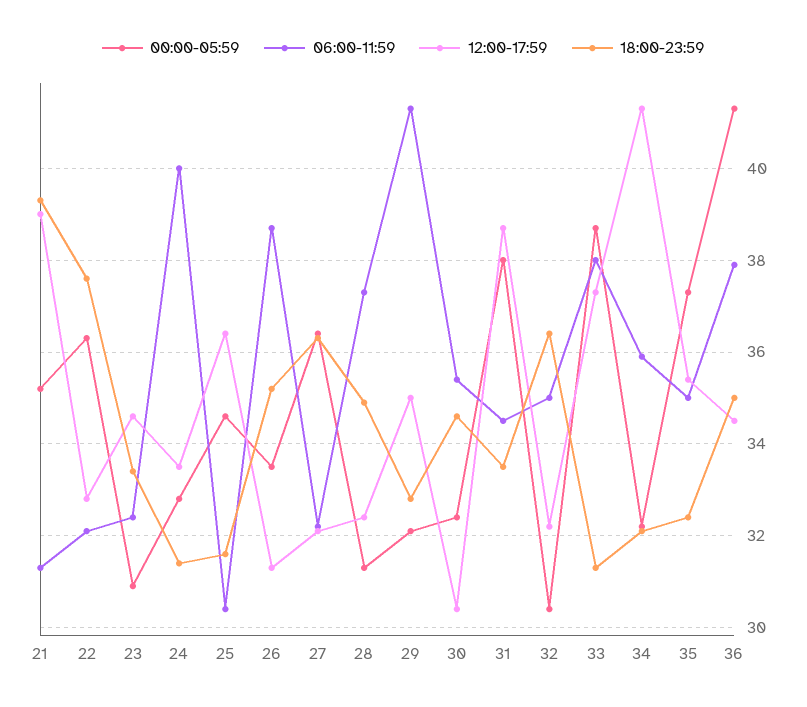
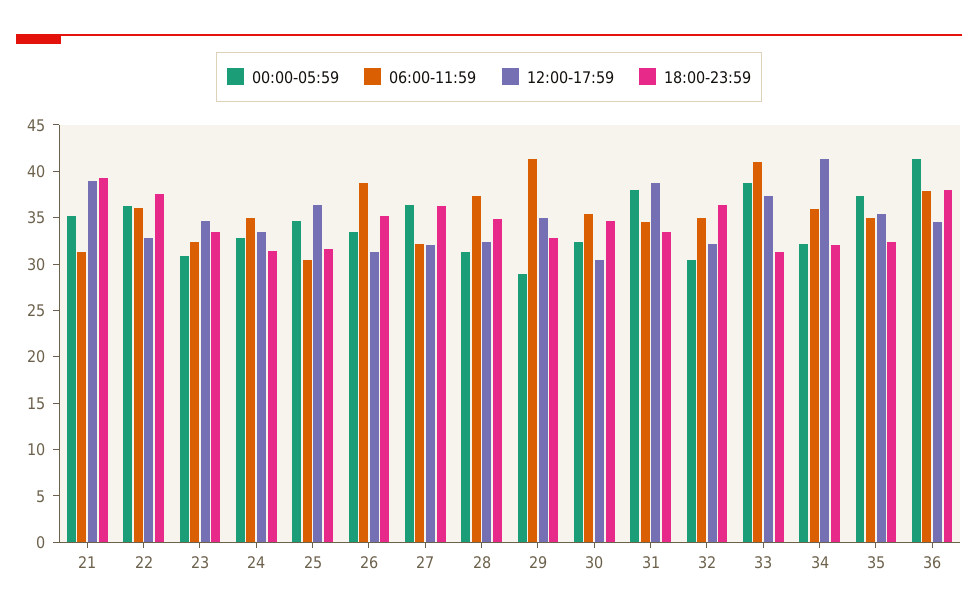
06:00-11:59, 22: 32 -> 36
06:00-11:59, 24: 40 -> 35
00:00-05:59, 29: 32 -> 29
06:00-11:59, 33: 38 -> 41
18:00-23:59, 36: 35 -> 38

